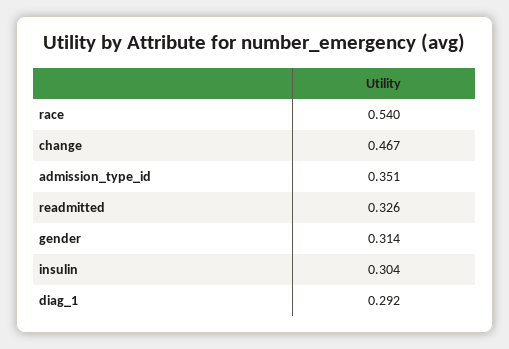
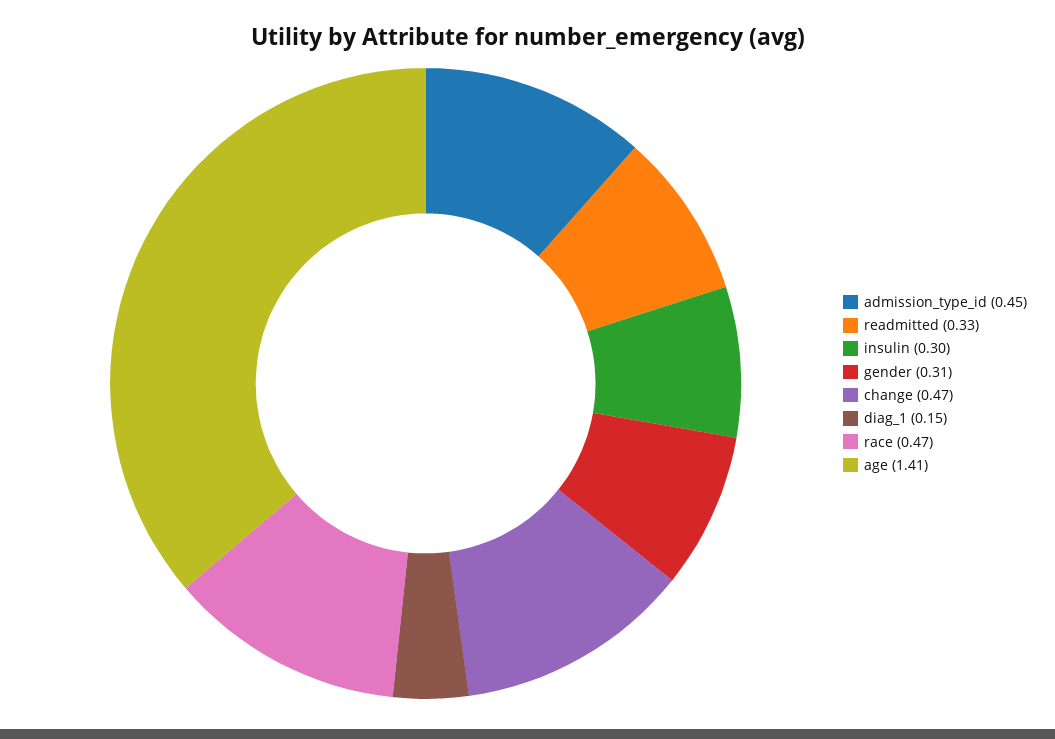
race: 0.54 -> 0.47
admission_type_id: 0.351 -> 0.45
diag_1: 0.292 -> 0.15
age: none -> 1.41

